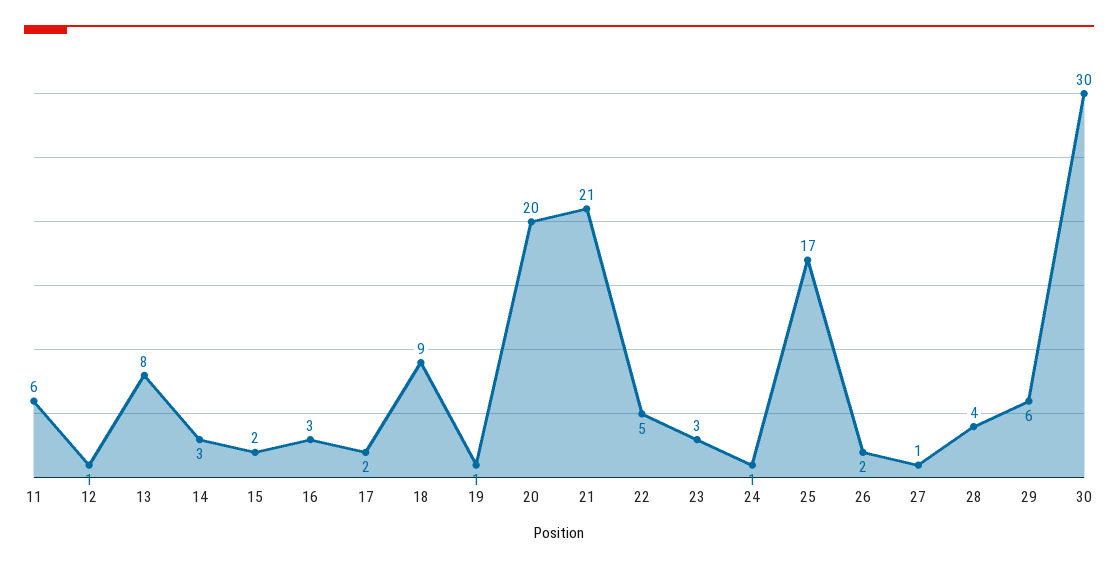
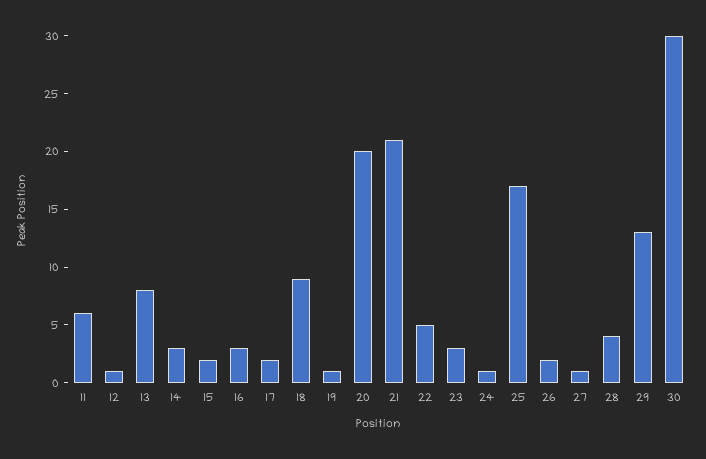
29: 6 -> 13

